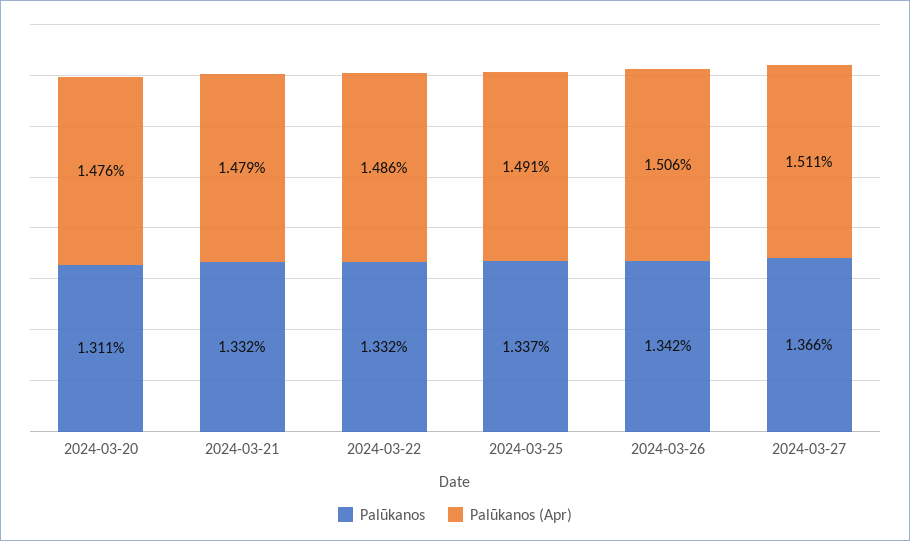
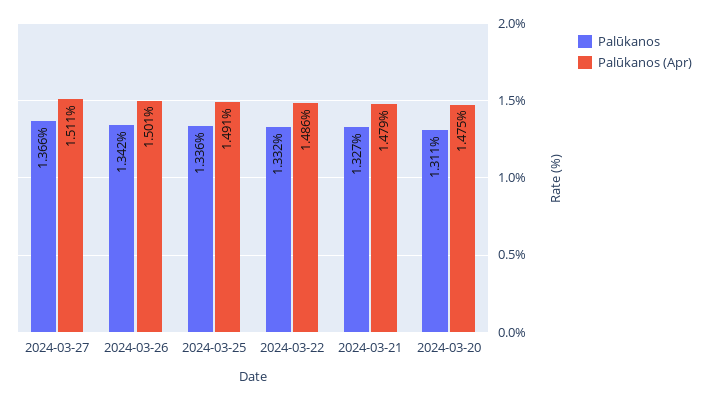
Palūkanos (Apr), 2024-03-20: 1.476 -> 1.475
Palūkanos, 2024-03-21: 1.332 -> 1.327
Palūkanos, 2024-03-25: 1.337 -> 1.336
Palūkanos (Apr), 2024-03-26: 1.506 -> 1.501

